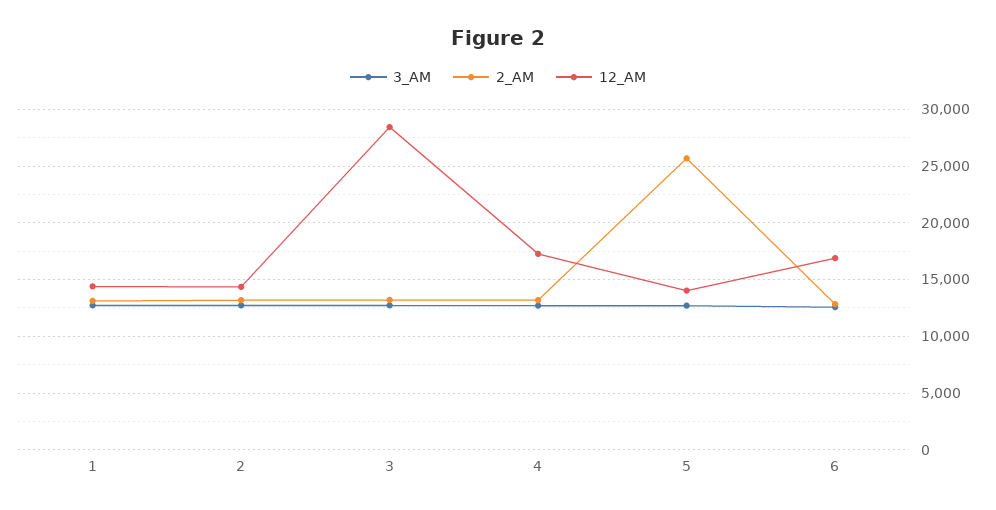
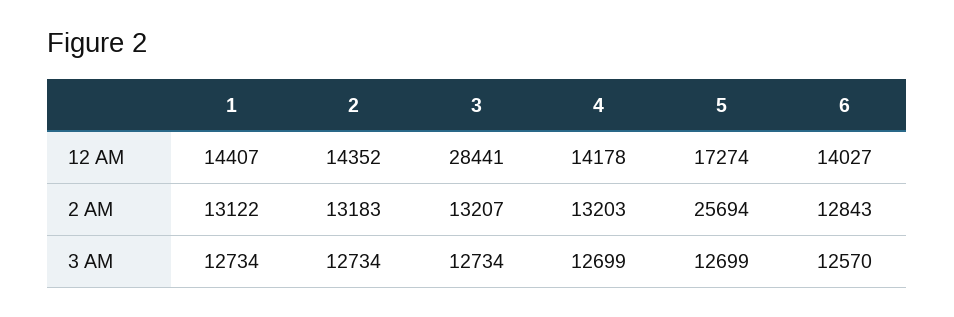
12_AM, 4: 17000 -> 14178
12_AM, 5: 14000 -> 17274
12_AM, 6: 17000 -> 14027

